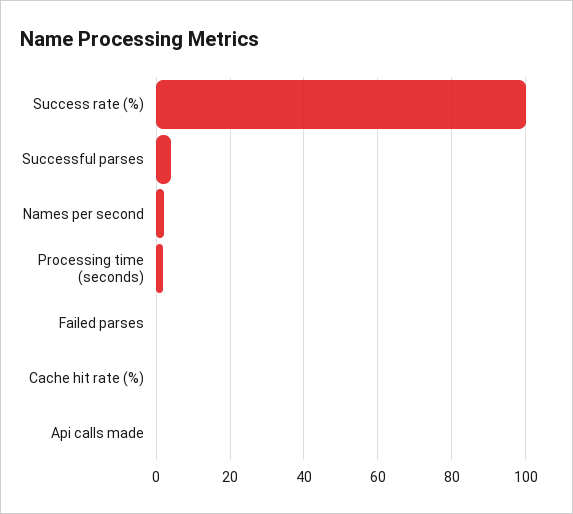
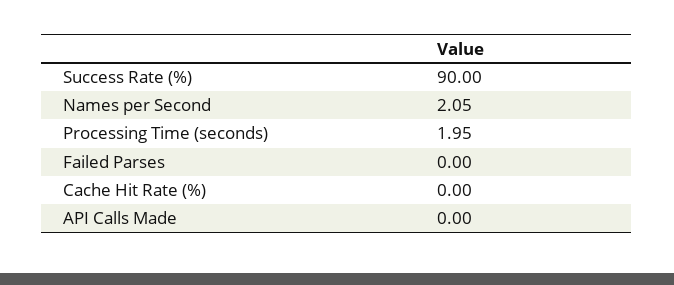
Success rate (%): 100 -> 90
Successful parses: 4 -> none

